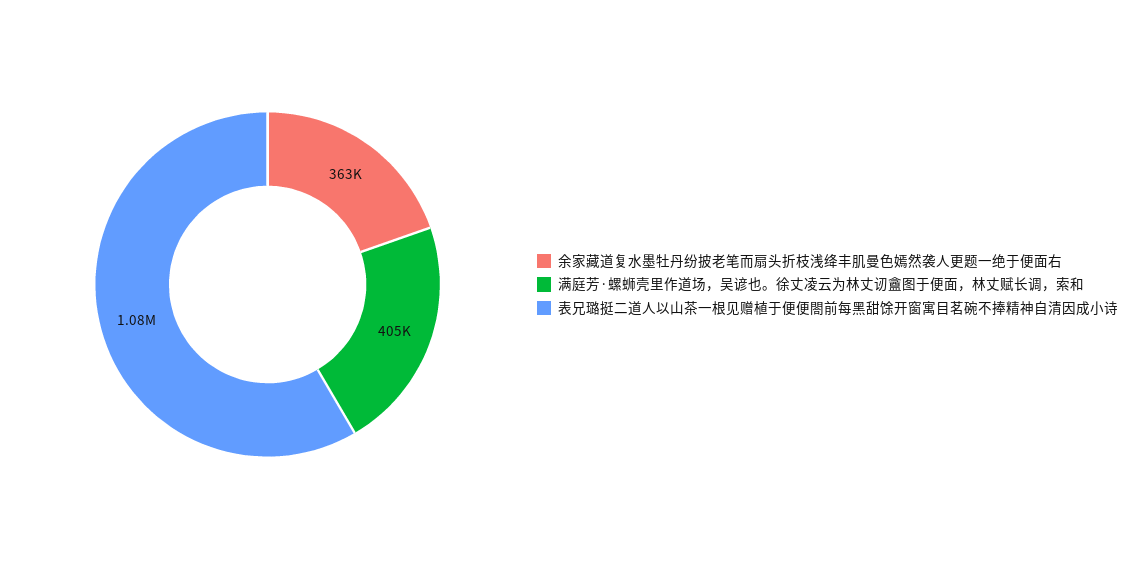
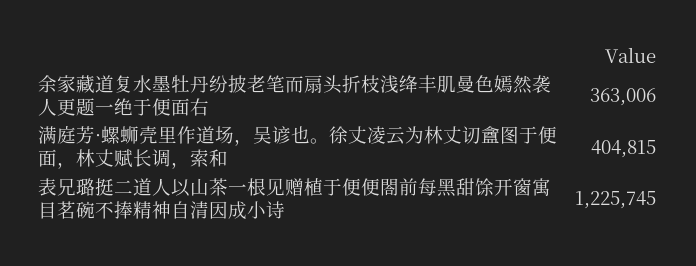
表兄璐挺二道人以山茶一根见赠植于便便閤前每黑甜馀开窗寓目茗碗不捧精神自清因成小诗: 1080000 -> 1225745

